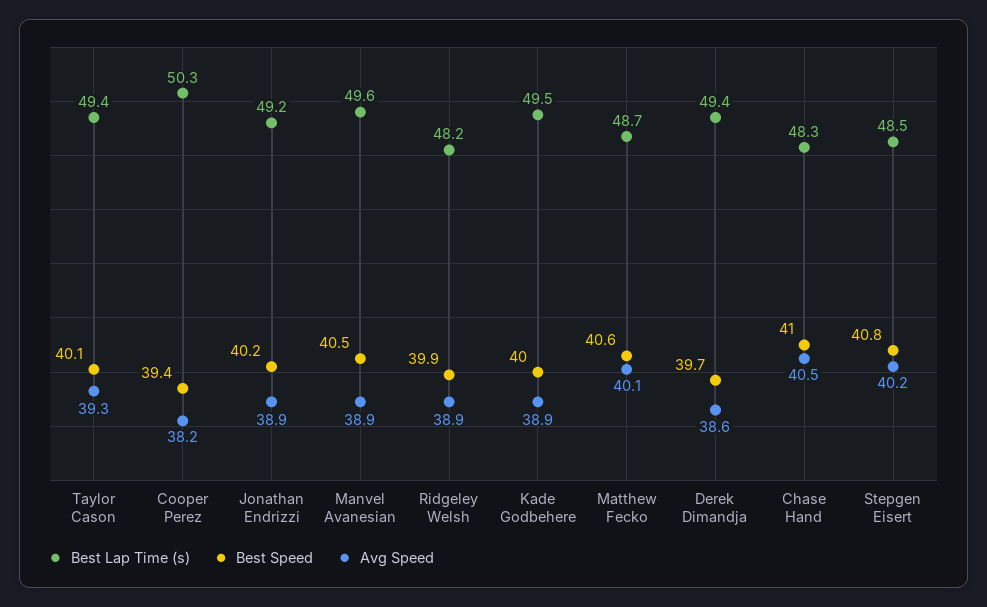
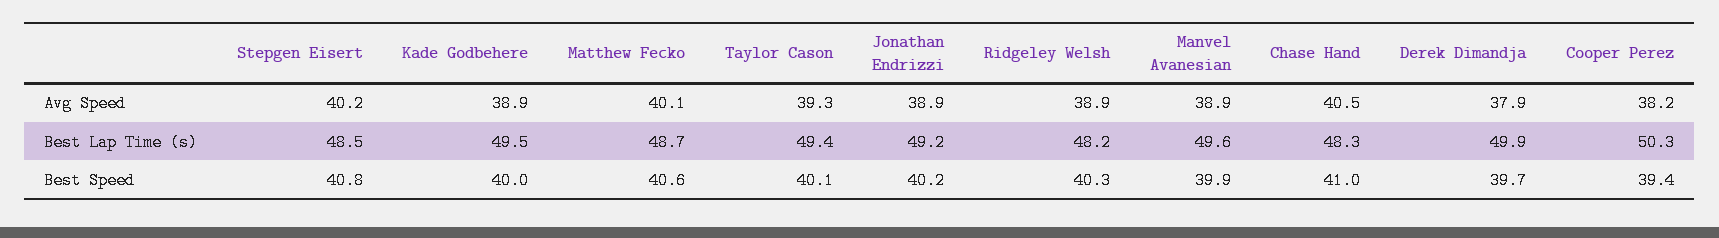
Best Speed, Manvel Avanesian: 40.5 -> 39.9
Best Speed, Ridgeley Welsh: 39.9 -> 40.3
Best Lap Time (s), Derek Dimandja: 49.4 -> 49.9
Avg Speed, Derek Dimandja: 38.6 -> 37.9

